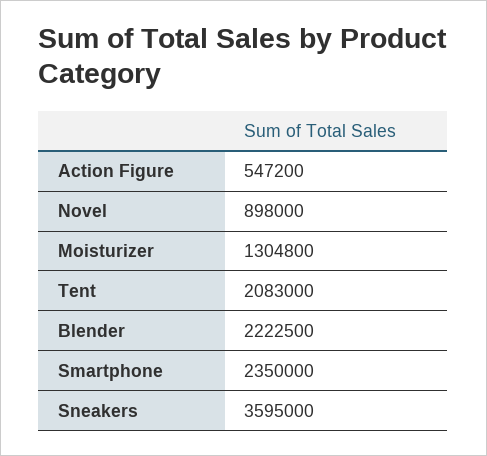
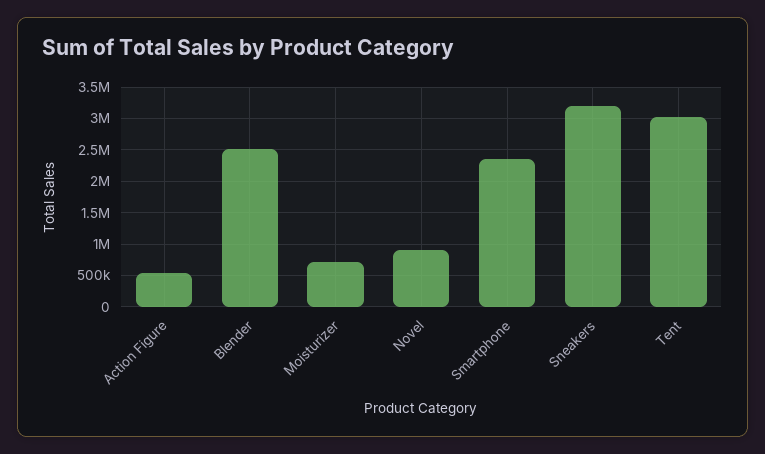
Moisturizer: 1304800 -> 700000
Tent: 2083000 -> 3000000
Blender: 2222500 -> 2500000
Sneakers: 3595000 -> 3200000

